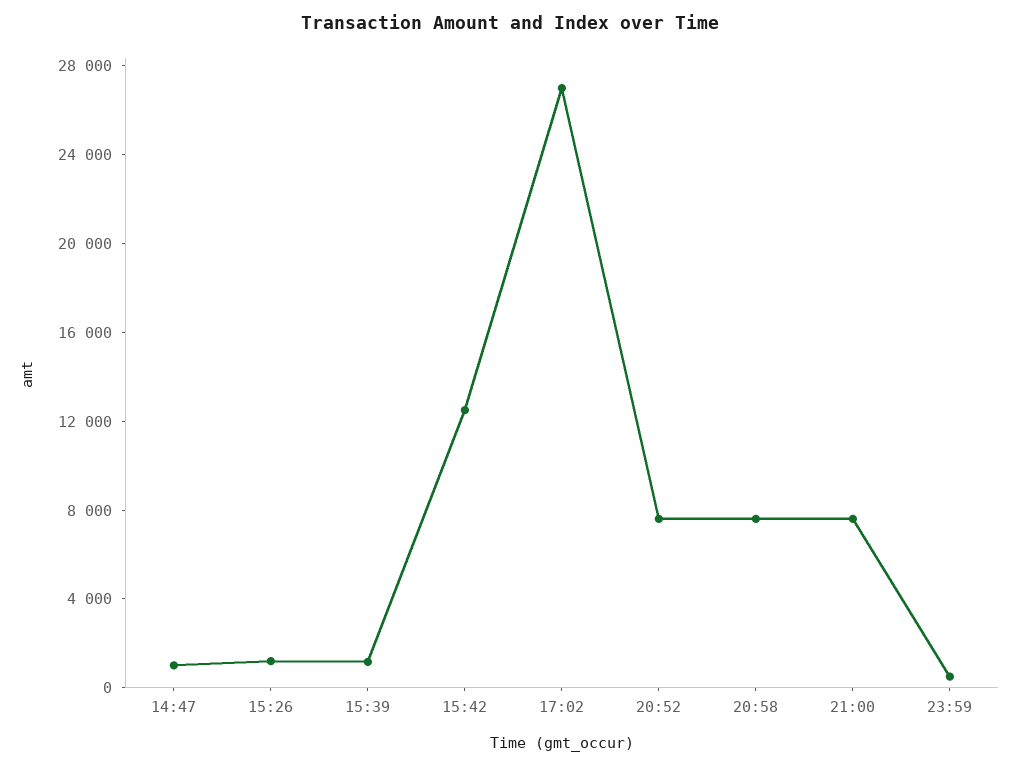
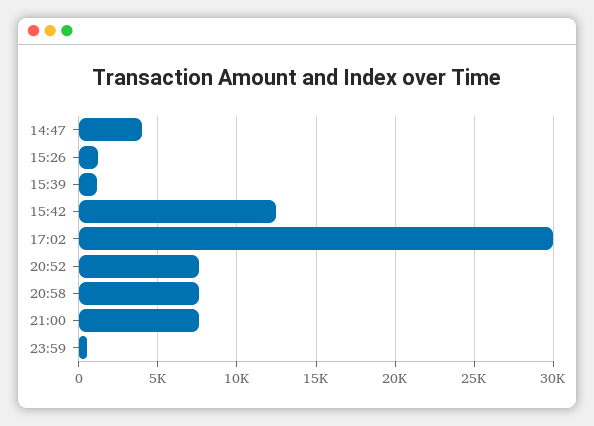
14:47: 1000 -> 4000
17:02: 27000 -> 30000

